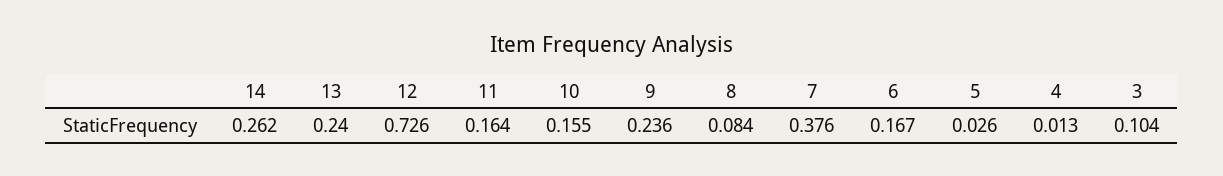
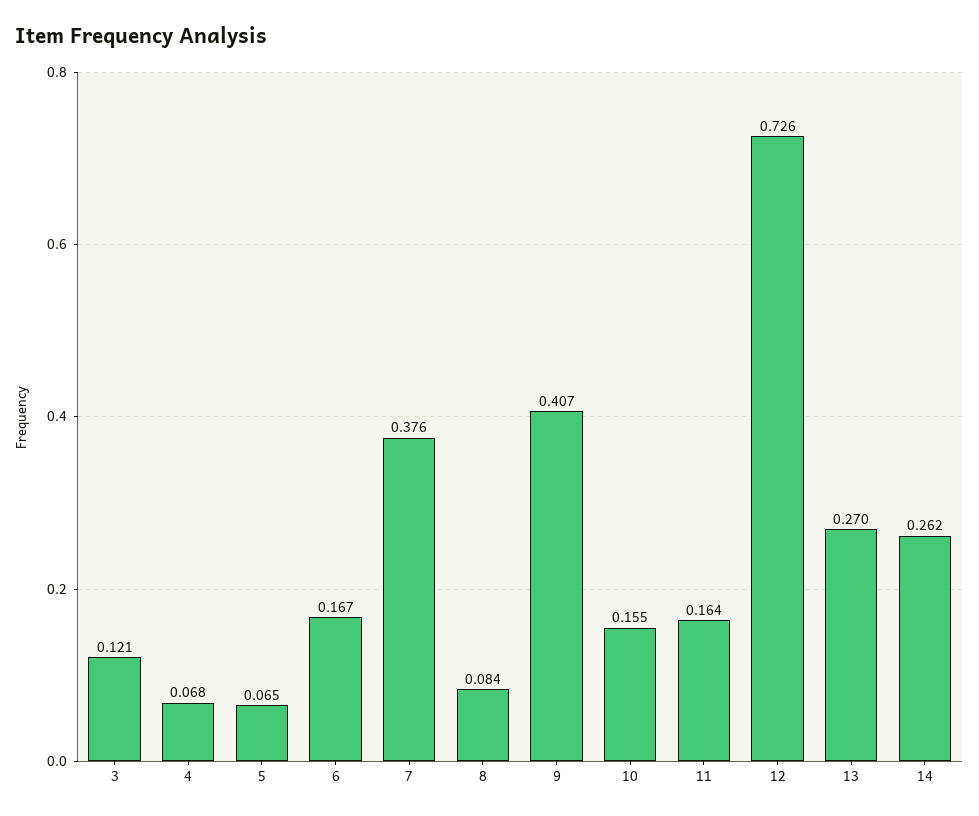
13: 0.24 -> 0.27
9: 0.236 -> 0.407
5: 0.026 -> 0.065
4: 0.013 -> 0.068
3: 0.104 -> 0.121

